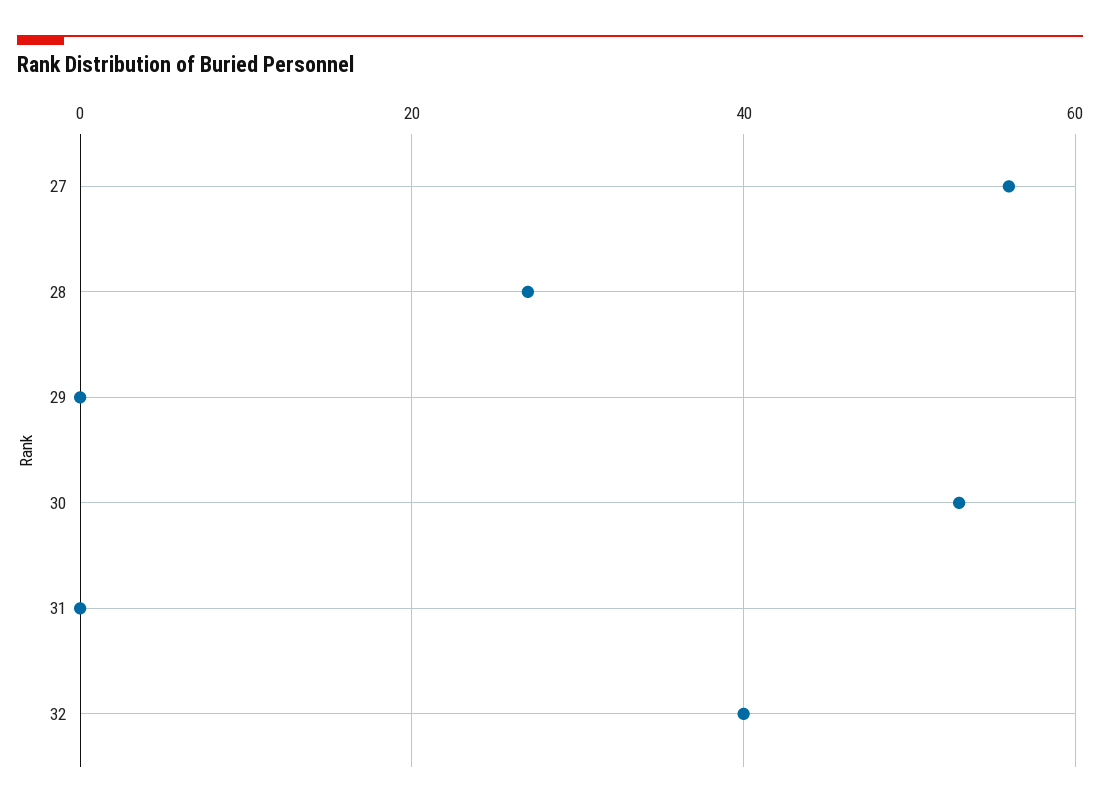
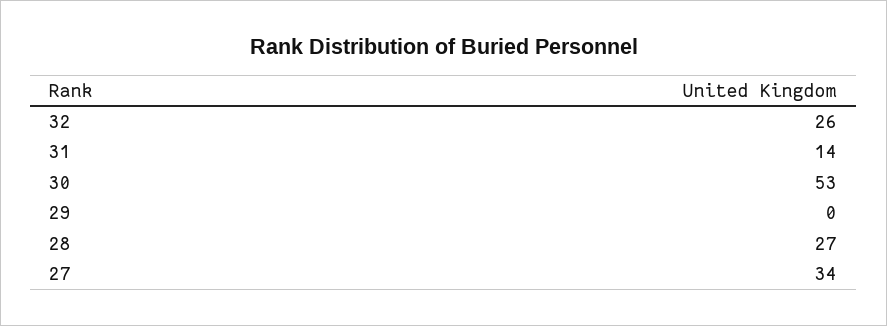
27: 55 -> 34
31: 0 -> 14
32: 40 -> 26

